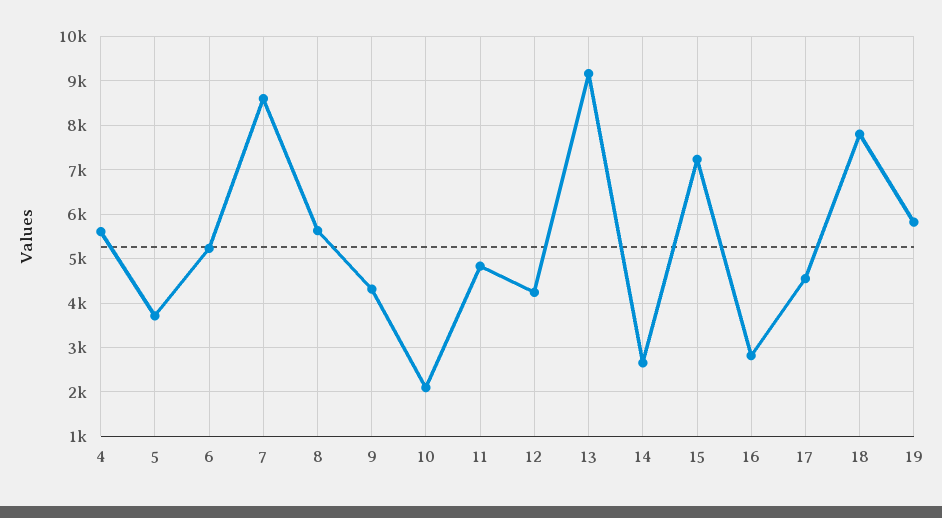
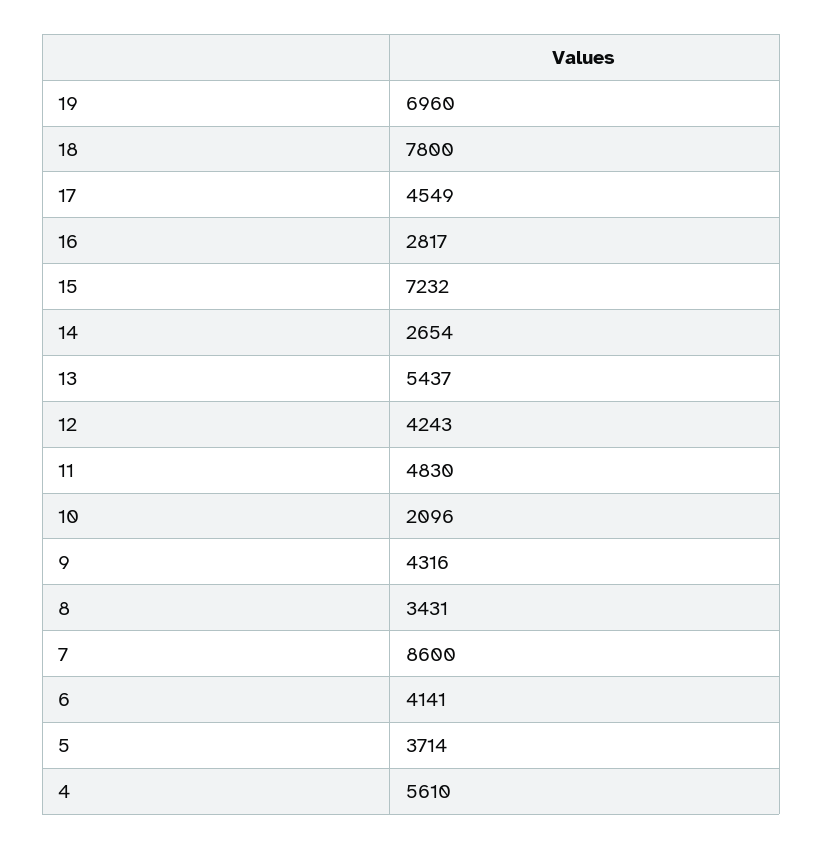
6: 5200 -> 4141
8: 5600 -> 3431
13: 9200 -> 5437
19: 5800 -> 6960

